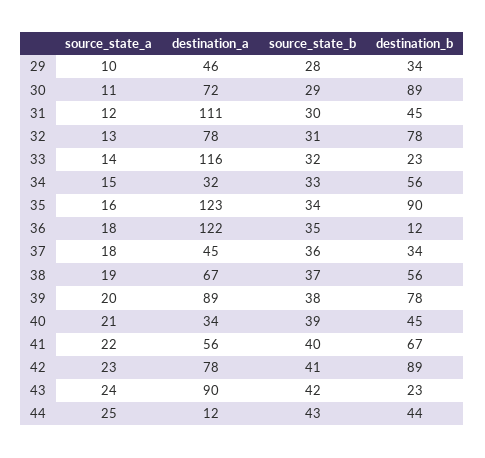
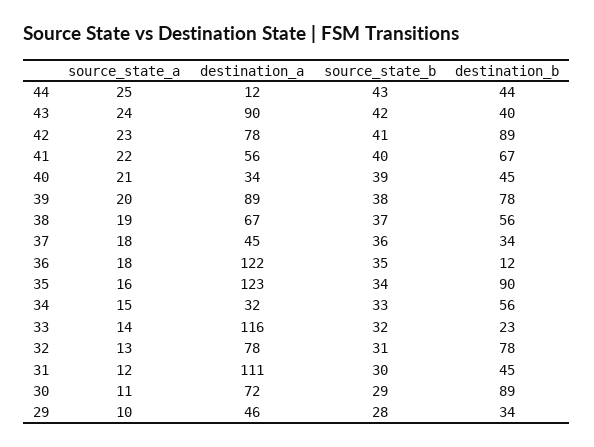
destination_b, 43: 23 -> 40

